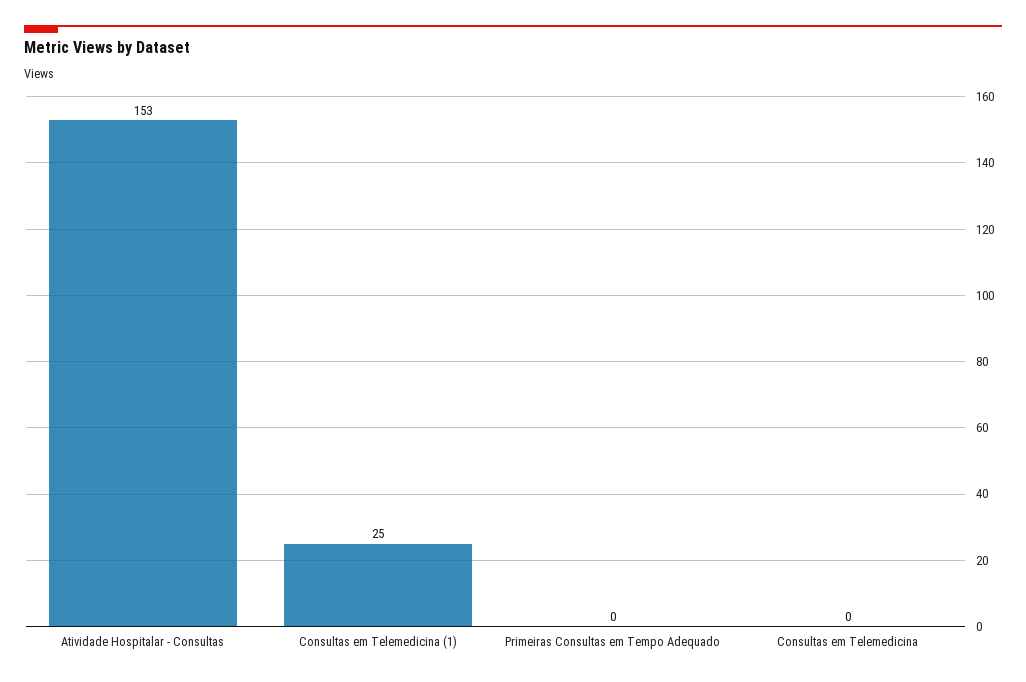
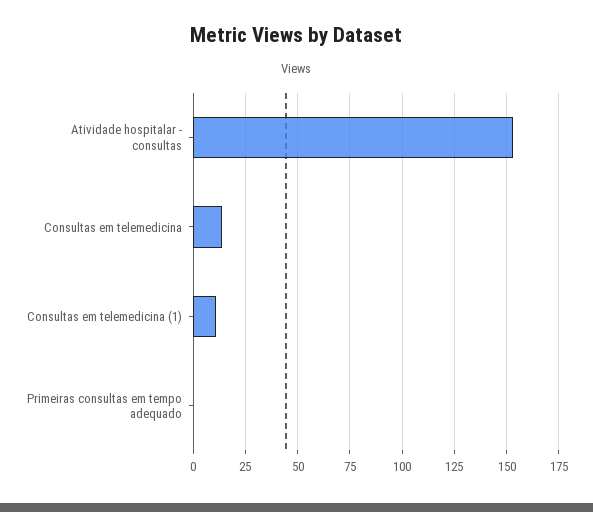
Consultas em Telemedicina (1): 25 -> 10
Consultas em Telemedicina: 0 -> 15

